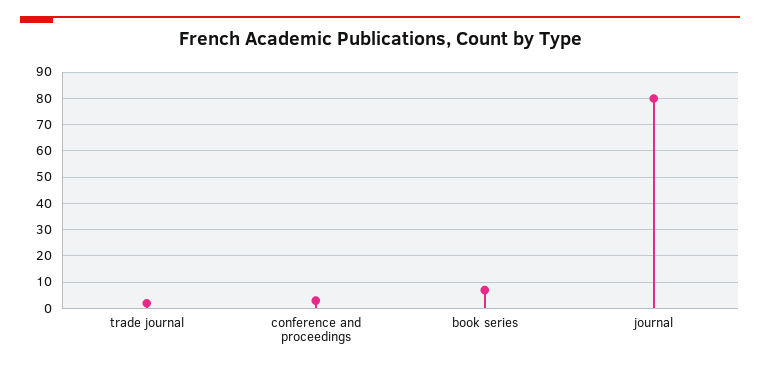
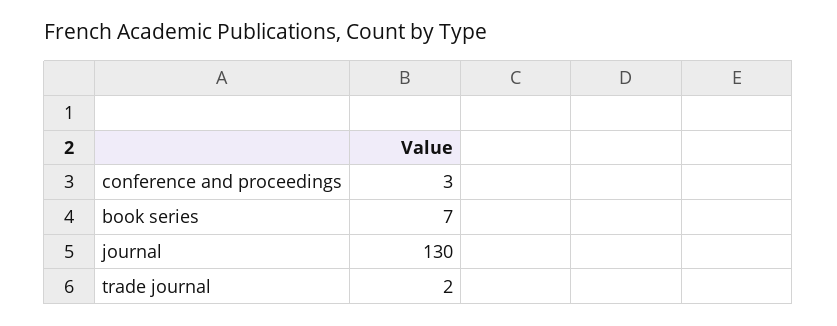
journal: 80 -> 130

